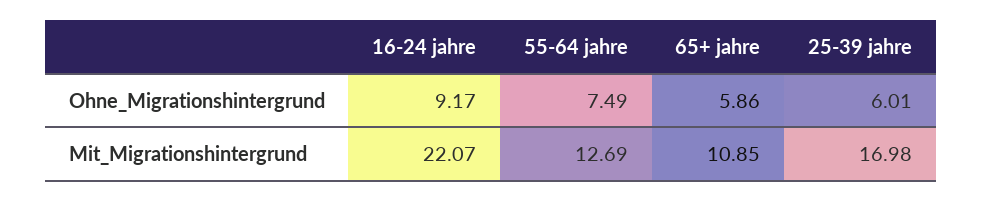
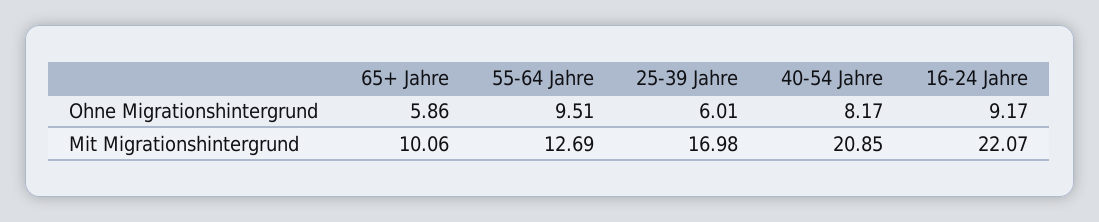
55-64 jahre, Ohne_Migrationshintergrund: 7.49 -> 9.51
65+ jahre, Mit_Migrationshintergrund: 10.85 -> 10.06
40-54 Jahre, Ohne_Migrationshintergrund: none -> 8.17
40-54 Jahre, Mit_Migrationshintergrund: none -> 20.85

